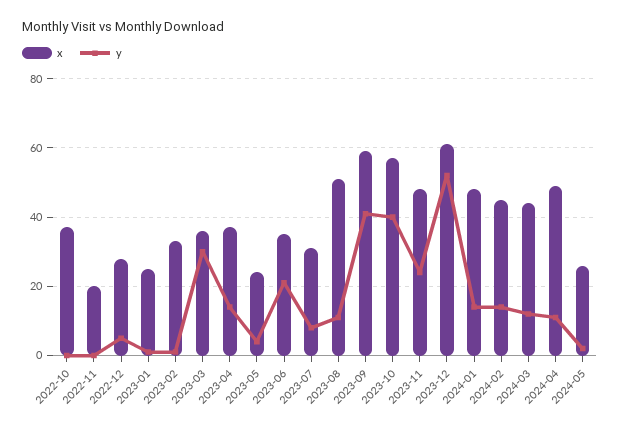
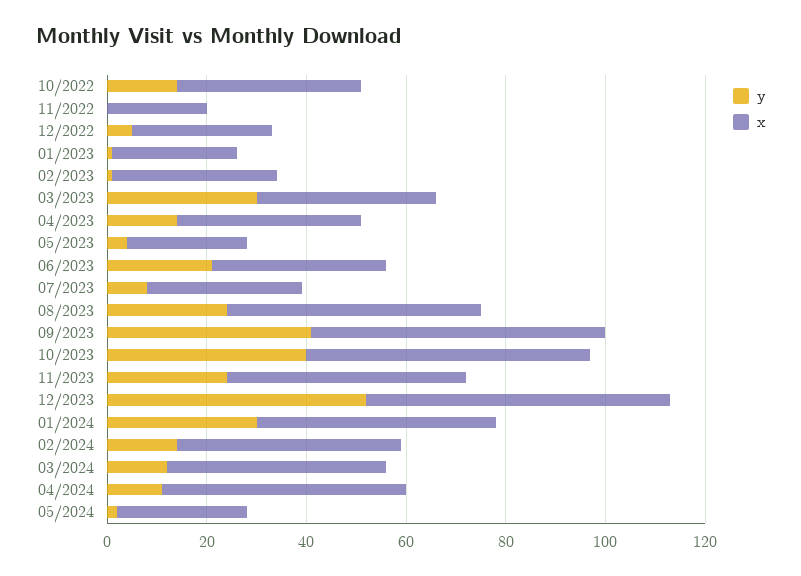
y, 2022-10: 0 -> 15
y, 2023-08: 10 -> 25
y, 2024-01: 15 -> 30

